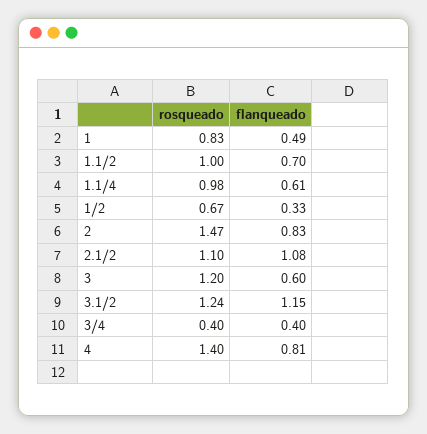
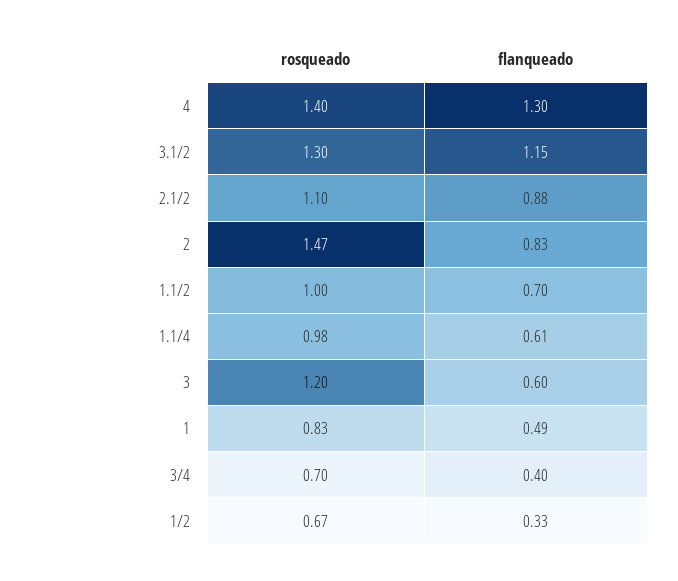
flanqueado, 2.1/2: 1.08 -> 0.88
rosqueado, 3.1/2: 1.24 -> 1.3
rosqueado, 3/4: 0.4 -> 0.7
flanqueado, 4: 0.81 -> 1.3

